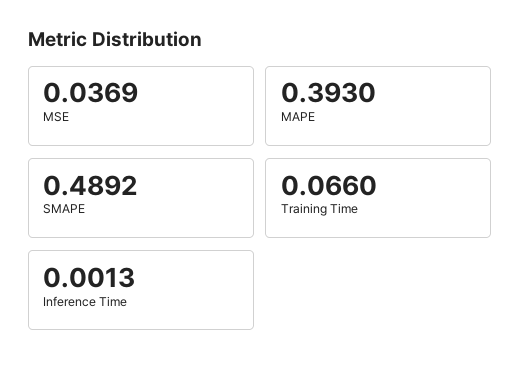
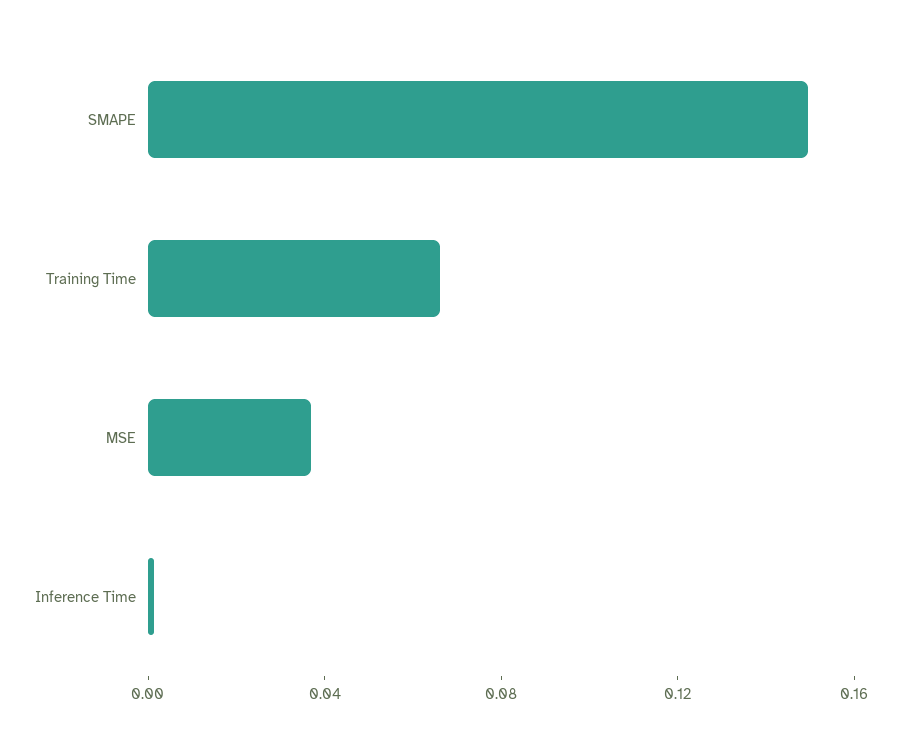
MAPE: 0.393 -> none
SMAPE: 0.4892 -> 0.15

